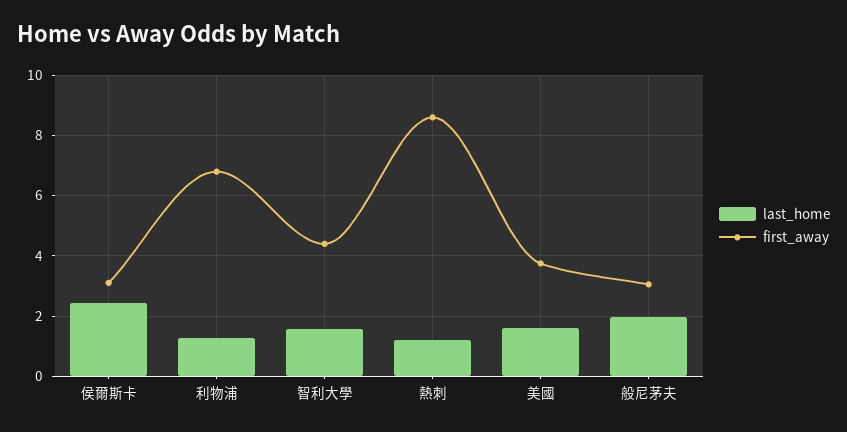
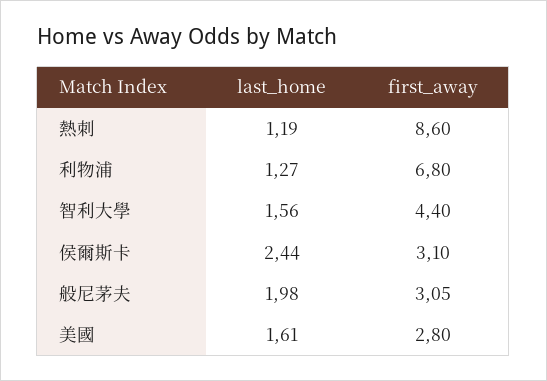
first_away, 美國: 3.8 -> 2.8

